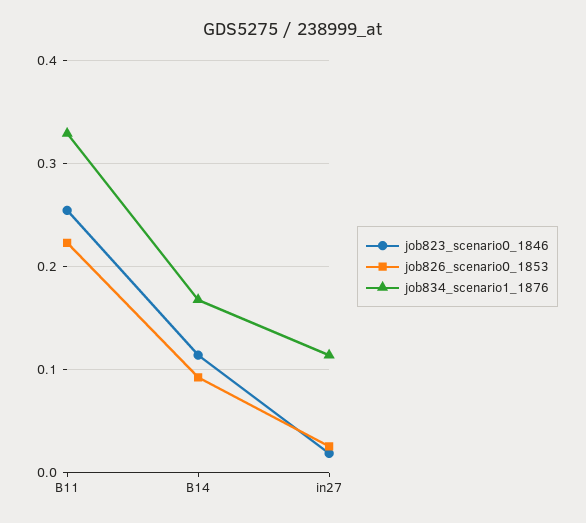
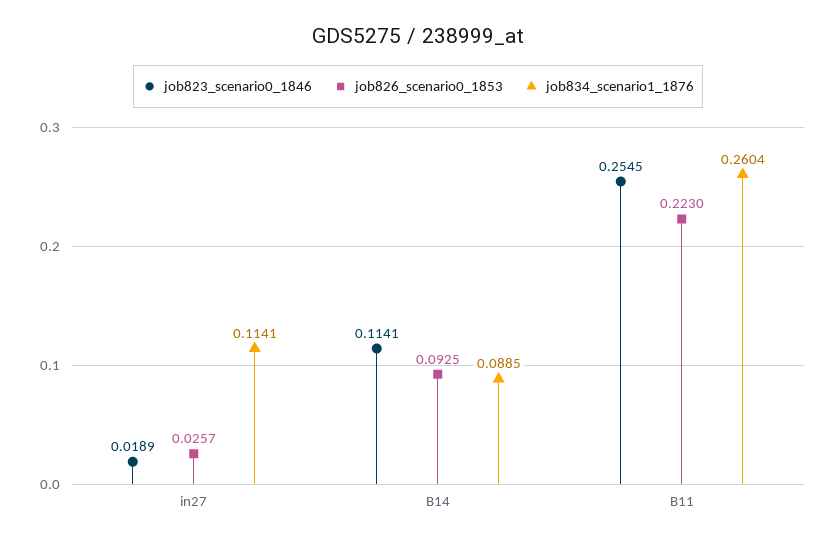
job834_scenario1_1876, B11: 0.33 -> 0.2604
job834_scenario1_1876, B14: 0.17 -> 0.0885

